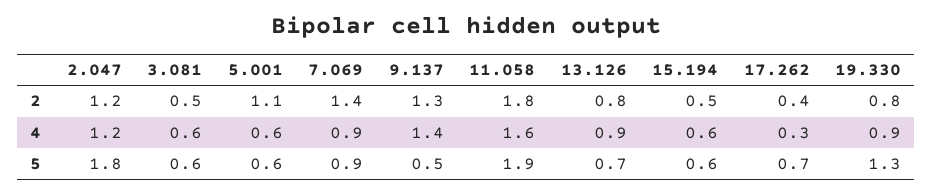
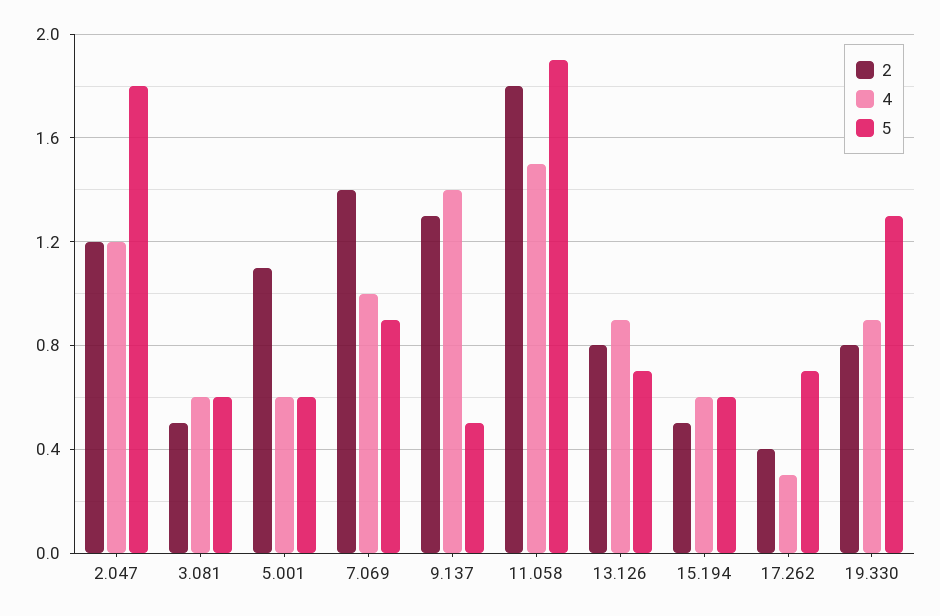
4, 7.069: 0.9 -> 1
4, 11.058: 1.6 -> 1.5

